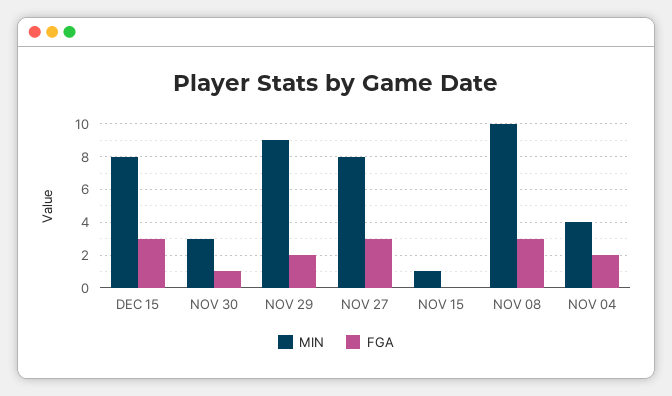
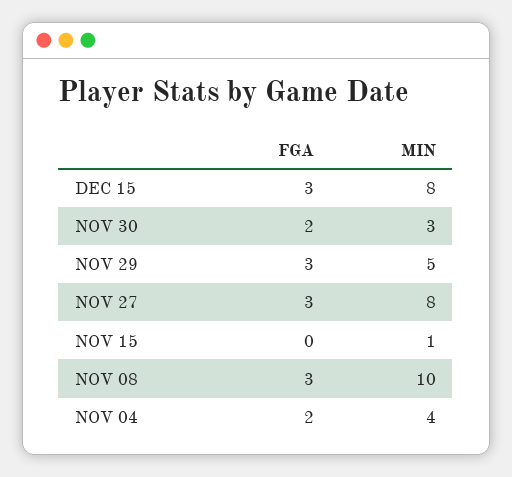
FGA, NOV 30: 1 -> 2
MIN, NOV 29: 9 -> 5
FGA, NOV 29: 2 -> 3

